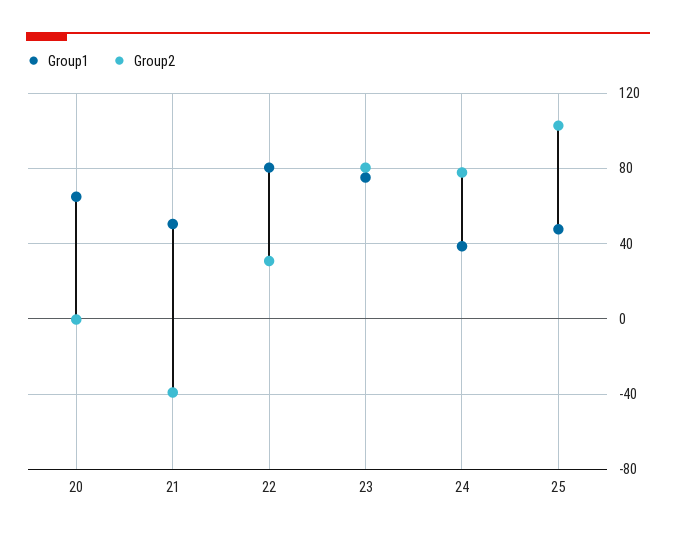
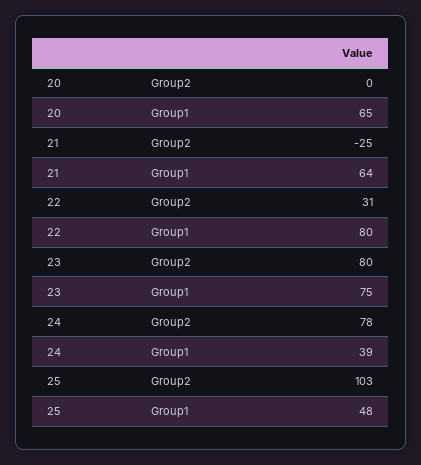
Group1, 21: 50 -> 64
Group2, 21: -40 -> -25

